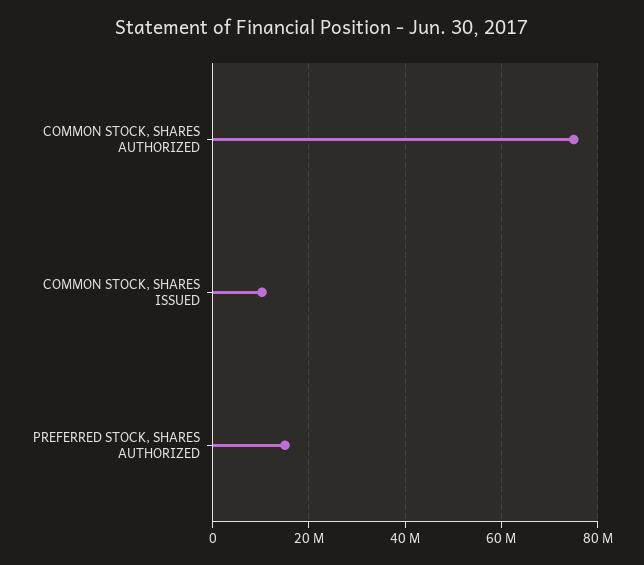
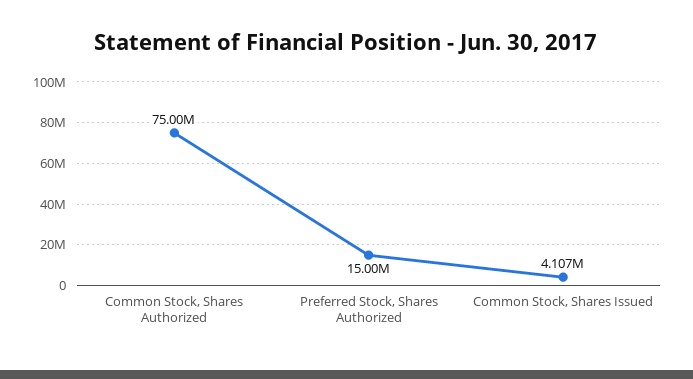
COMMON STOCK, SHARES ISSUED: 10000000 -> 4107000

